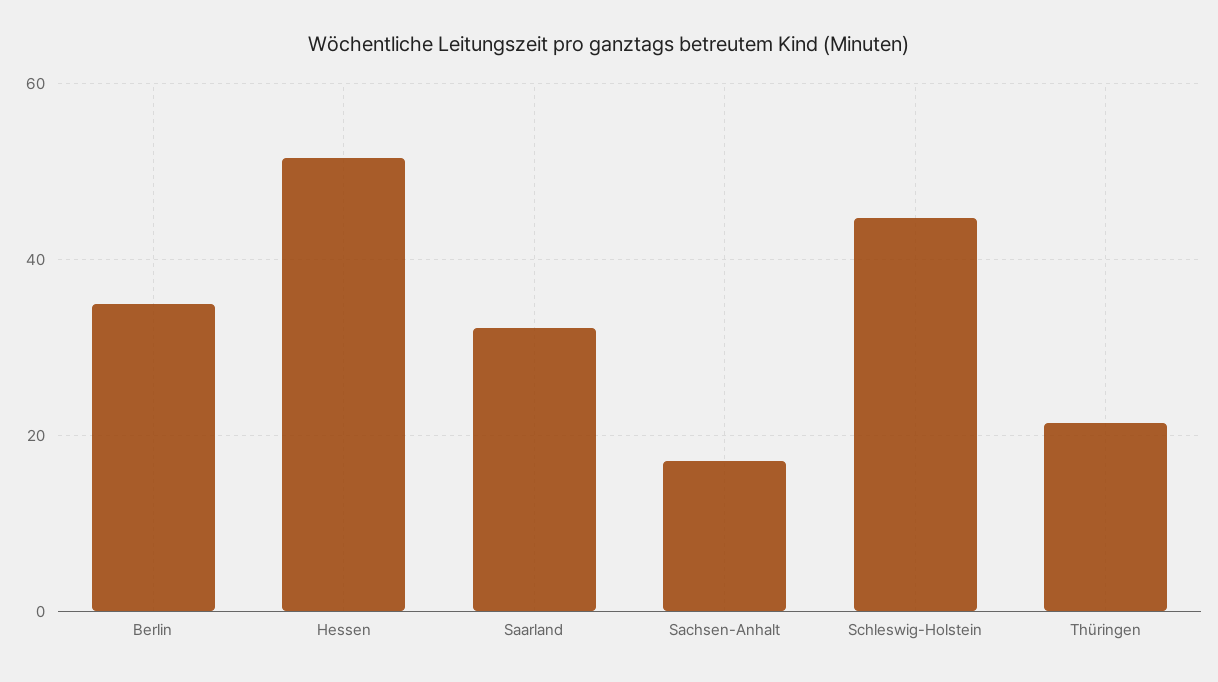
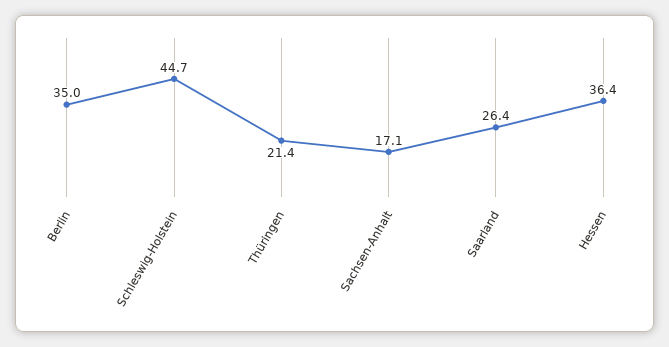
Hessen: 52 -> 36.4
Saarland: 32 -> 26.4

